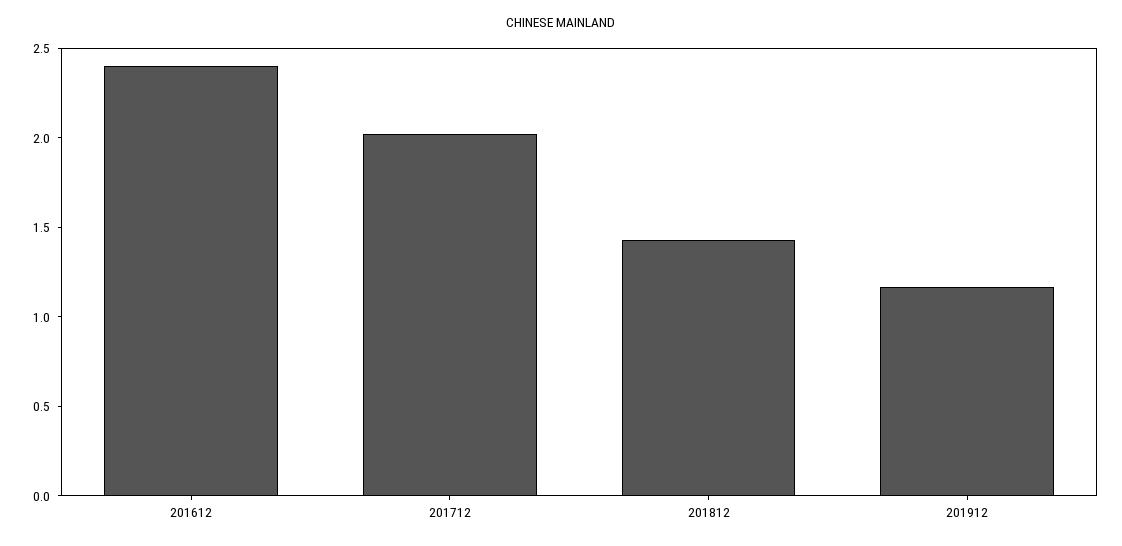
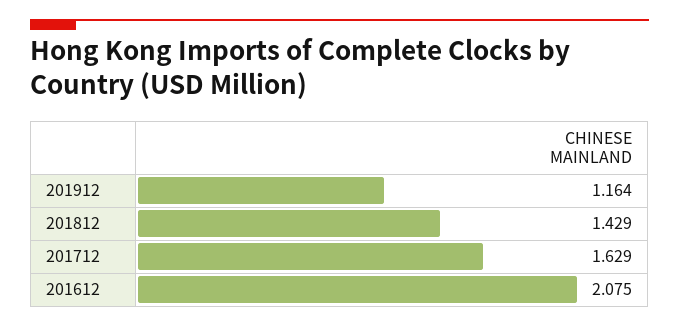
201612: 2.4 -> 2.075
201712: 2 -> 1.629

